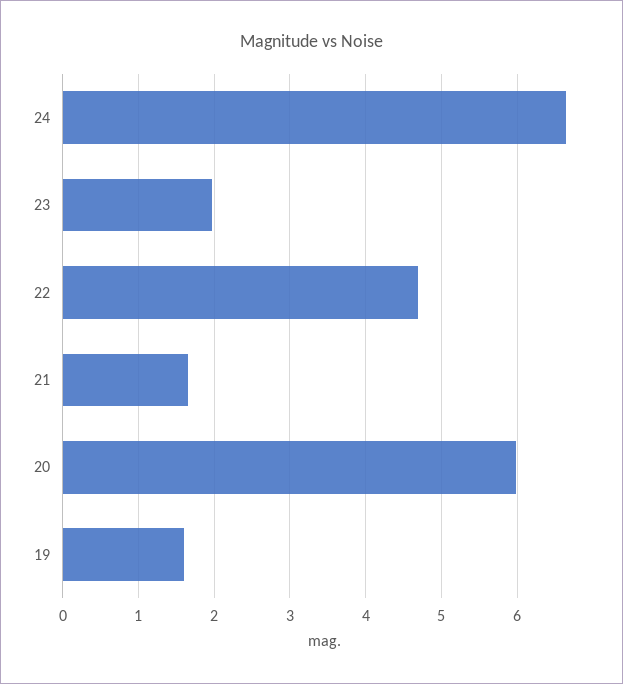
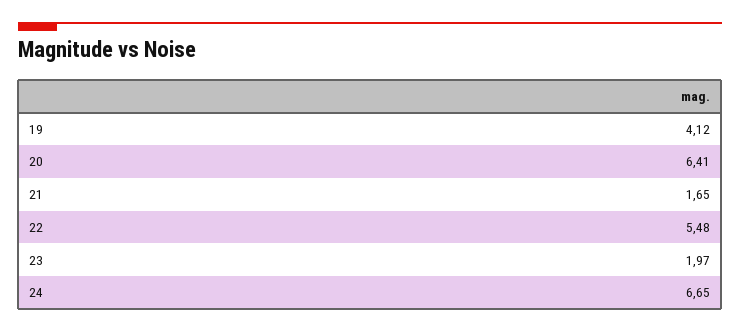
22: 4.7 -> 5.48
20: 6 -> 6.41
19: 1.6 -> 4.12

